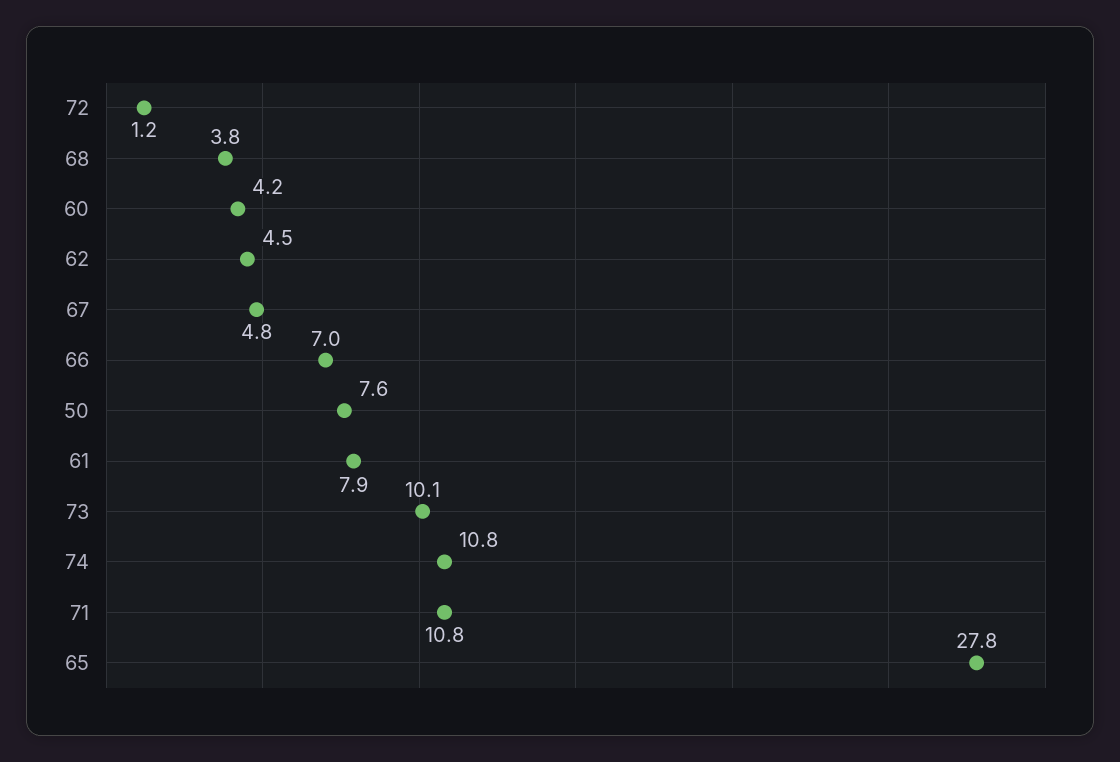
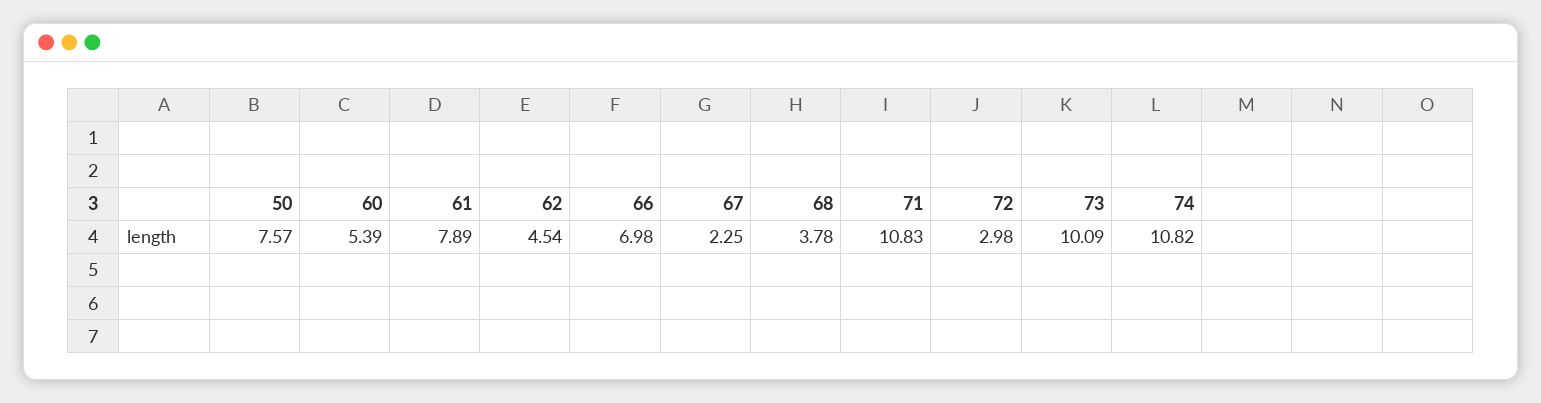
72: 1.2 -> 2.98
60: 4.2 -> 5.39
67: 4.8 -> 2.25
65: 27.8 -> none

